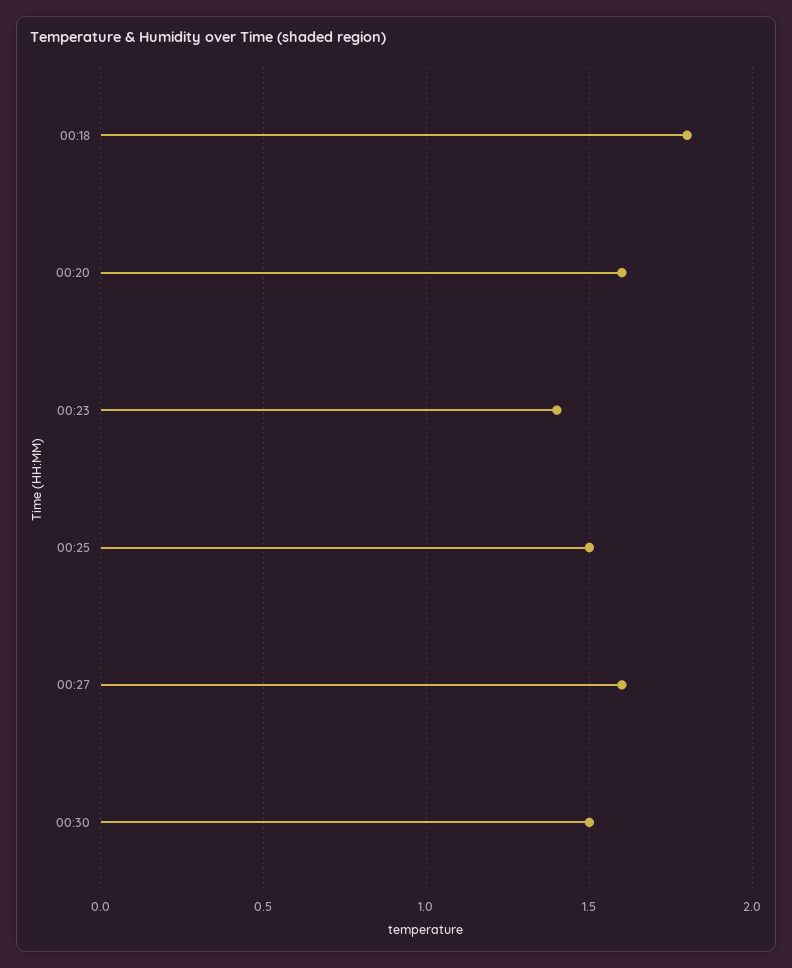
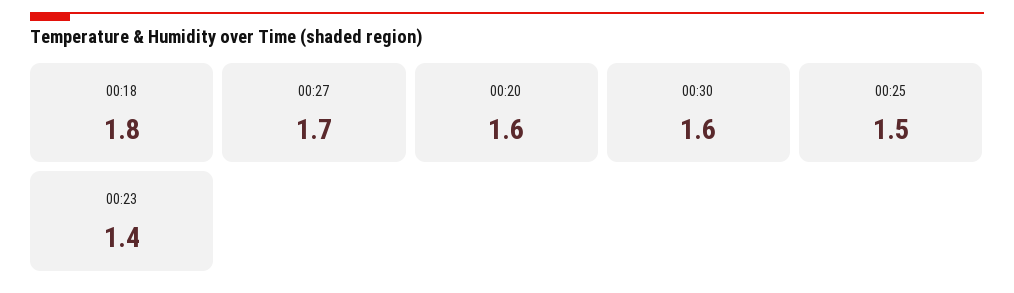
00:27: 1.6 -> 1.7
00:30: 1.5 -> 1.6

